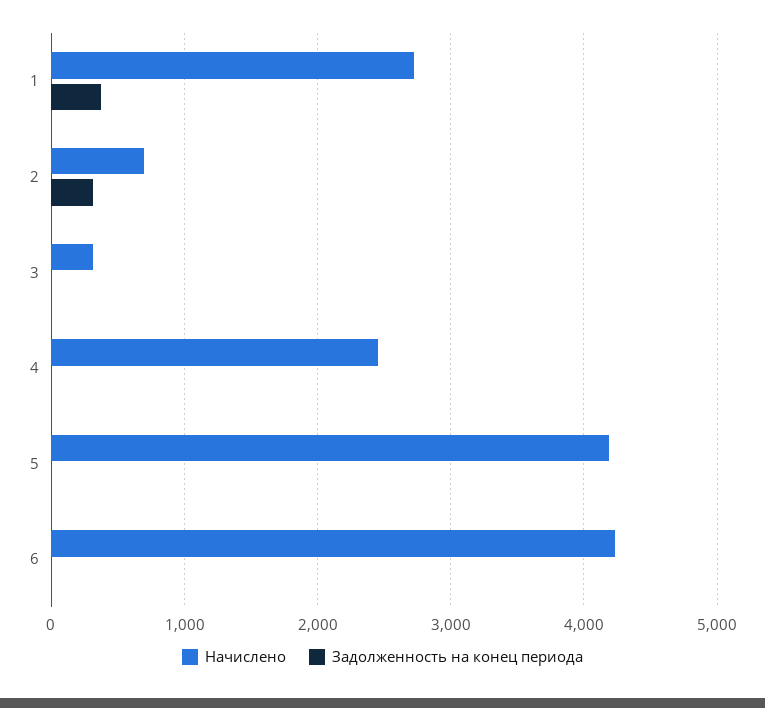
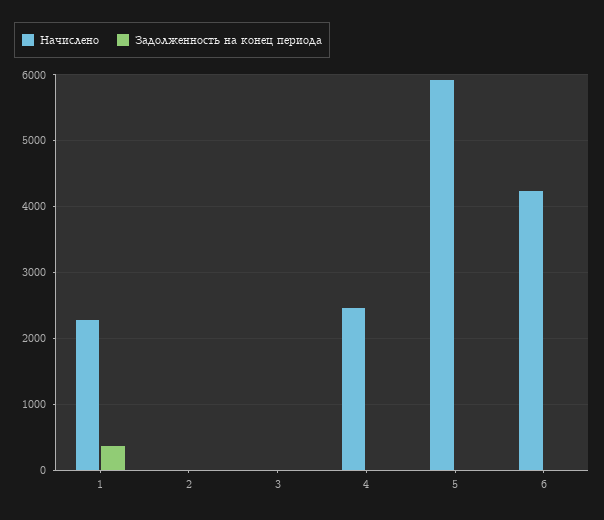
Начислено, 1: 2700 -> 2300
Начислено, 2: 700 -> 0
Задолженность на конец периода, 2: 300 -> 0
Начислено, 3: 300 -> 0
Начислено, 5: 4200 -> 5900

